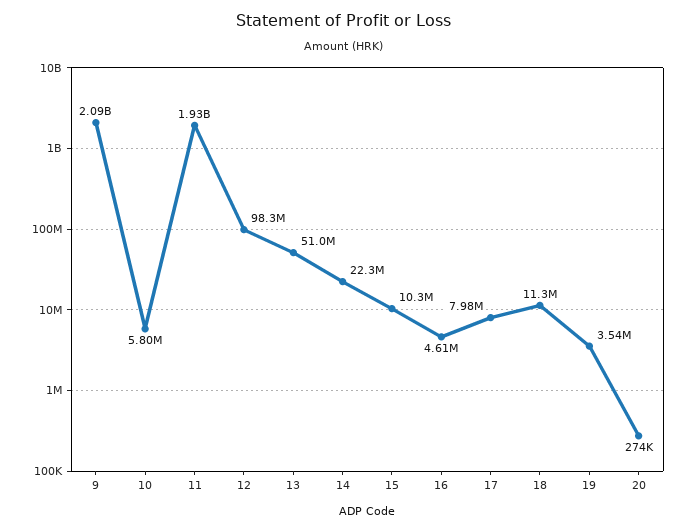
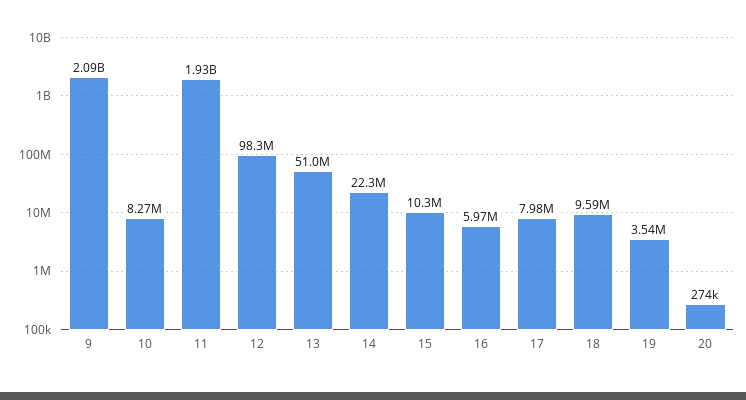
10: 5800000 -> 8270000
16: 4610000 -> 5970000
18: 11300000 -> 9590000

